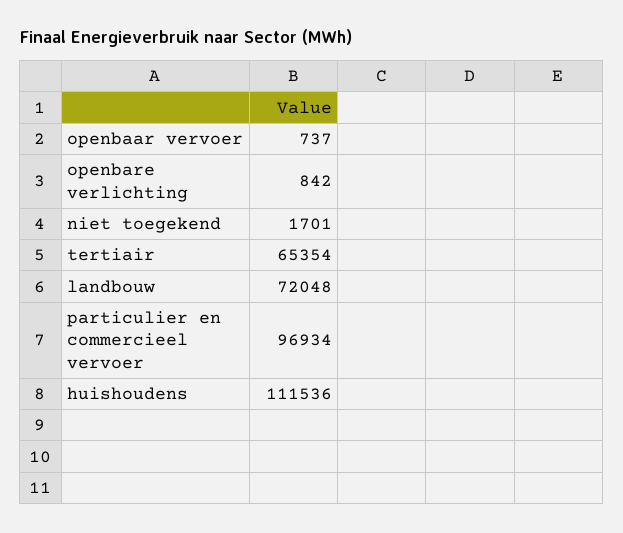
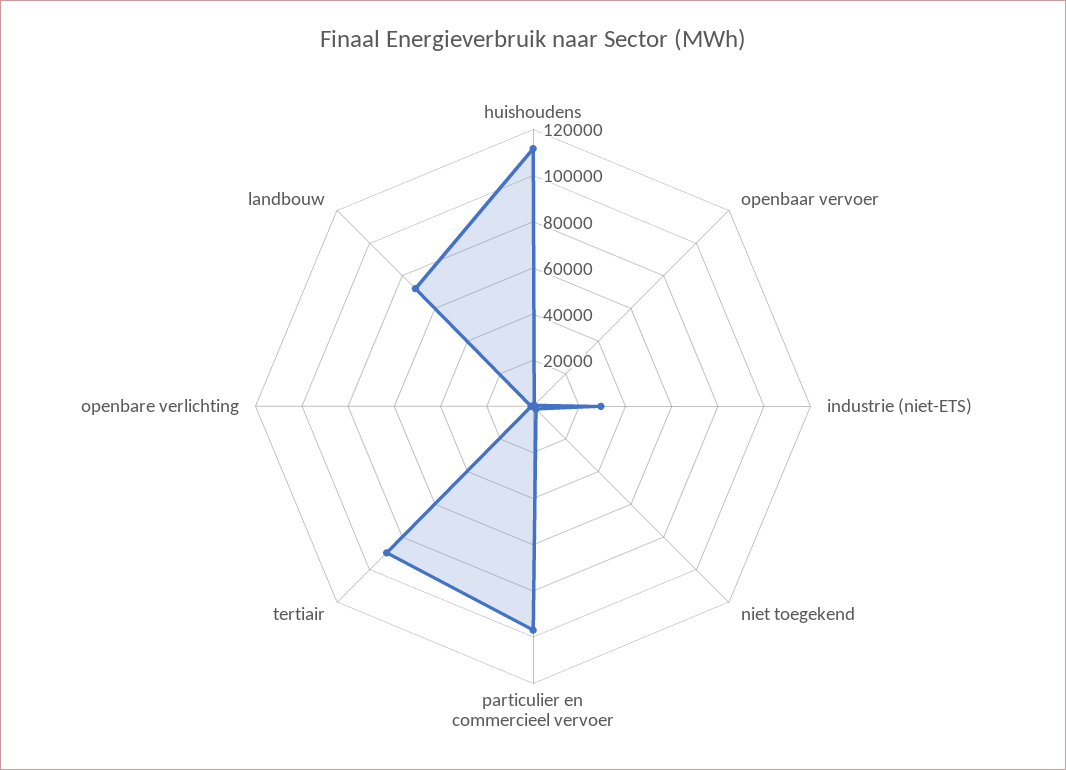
tertiair: 65354 -> 90000
industrie (niet-ETS): none -> 30000

